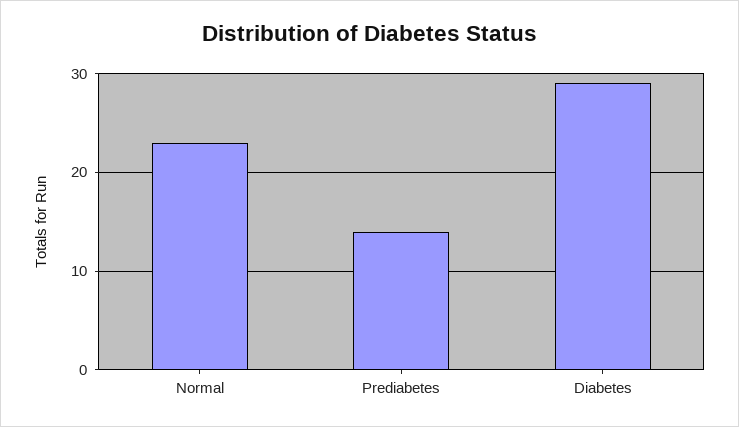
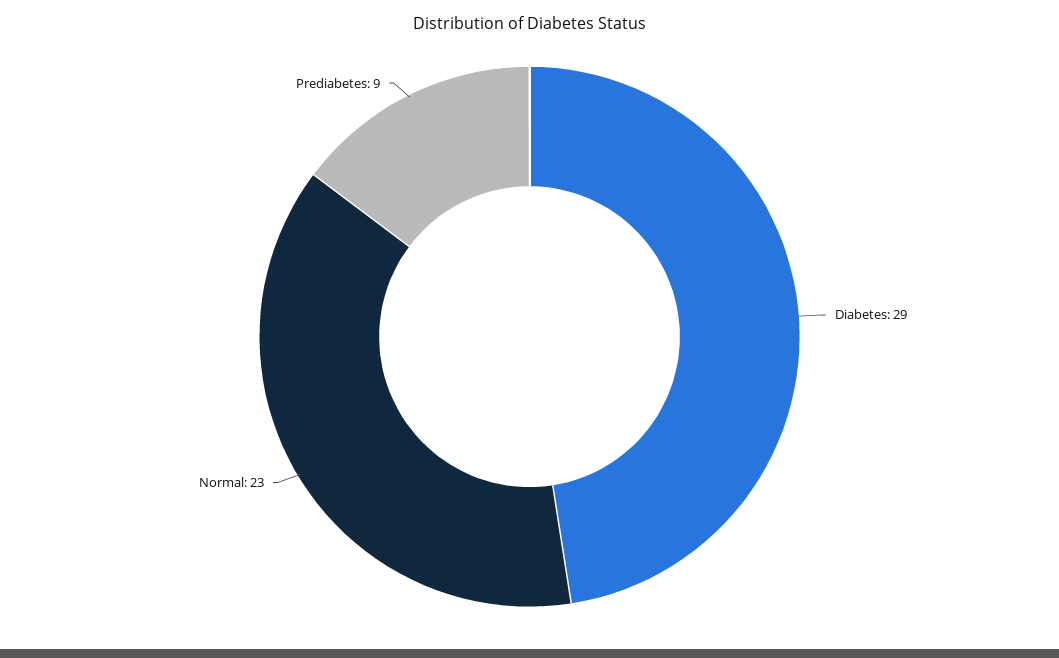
Prediabetes: 14 -> 9

